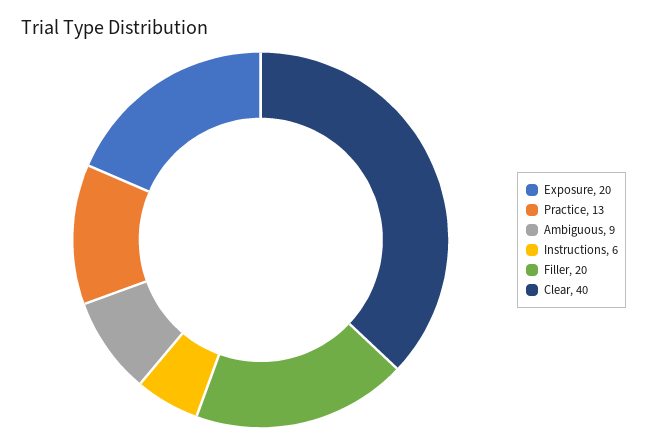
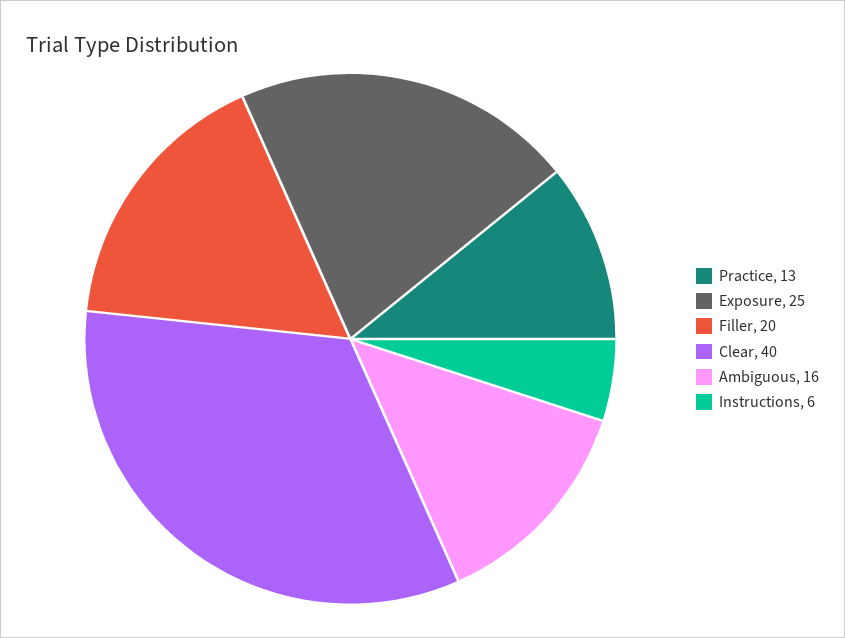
Exposure: 20 -> 25
Ambiguous: 9 -> 16

